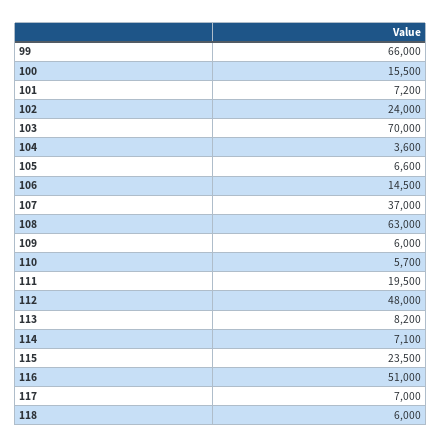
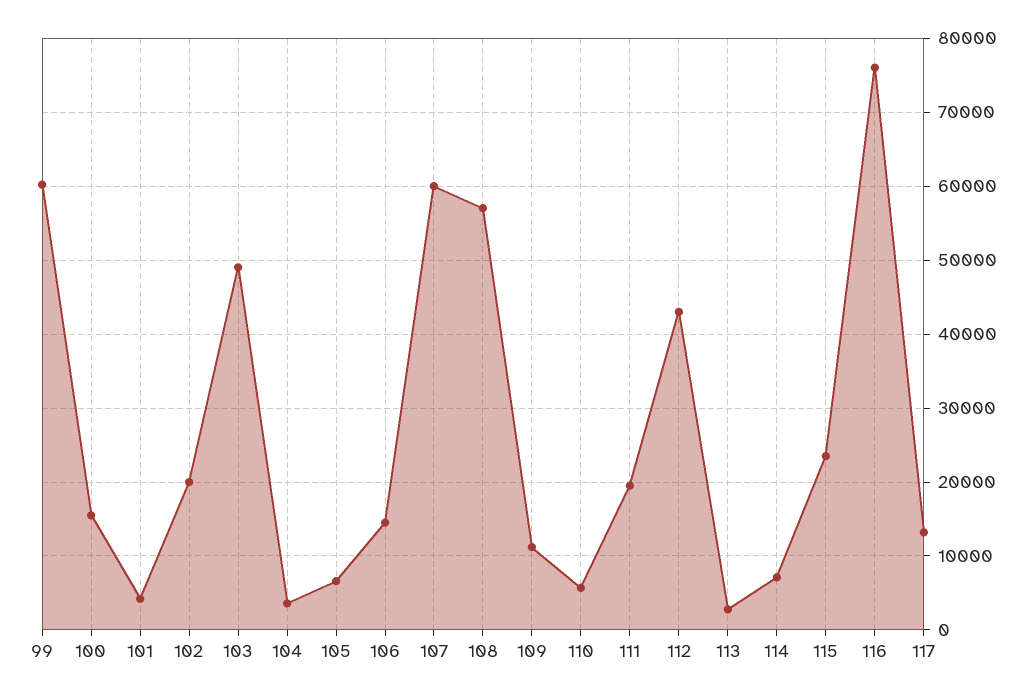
99: 66000 -> 60000
101: 7200 -> 4000
102: 24000 -> 20000
103: 70000 -> 49000
107: 37000 -> 60000
108: 63000 -> 57000
109: 6000 -> 11000
112: 48000 -> 43000
113: 8200 -> 3000
116: 51000 -> 76000
117: 7000 -> 13000
118: 6000 -> none

